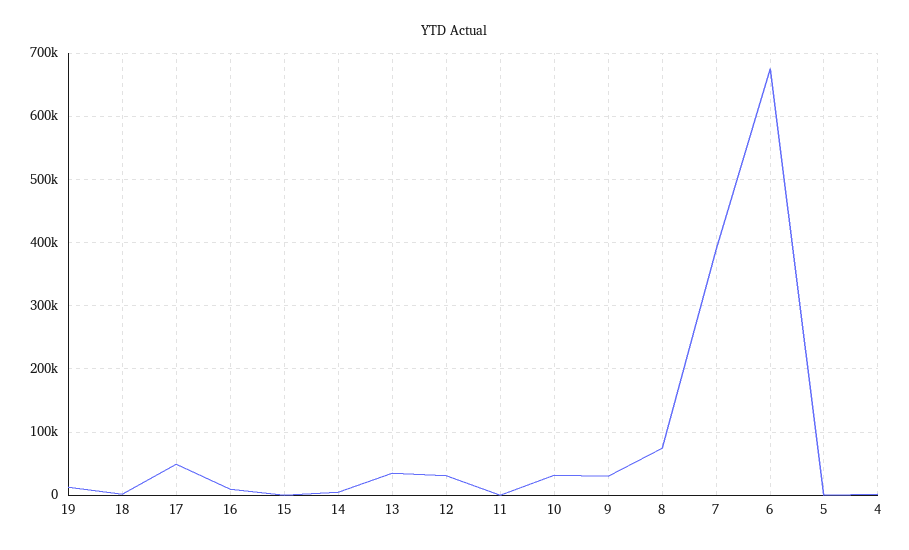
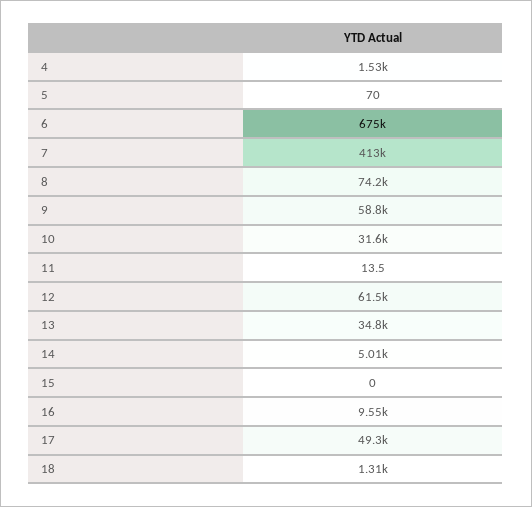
19: 10000 -> none
12: 30000 -> 61500
9: 30000 -> 58800
7: 390000 -> 413000

